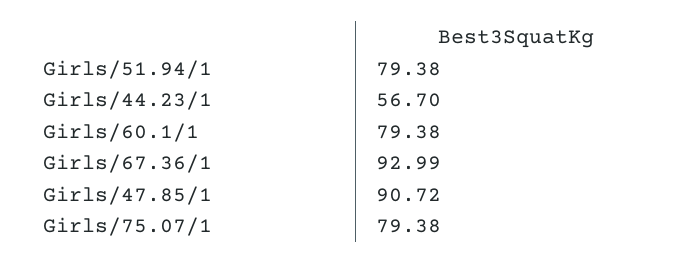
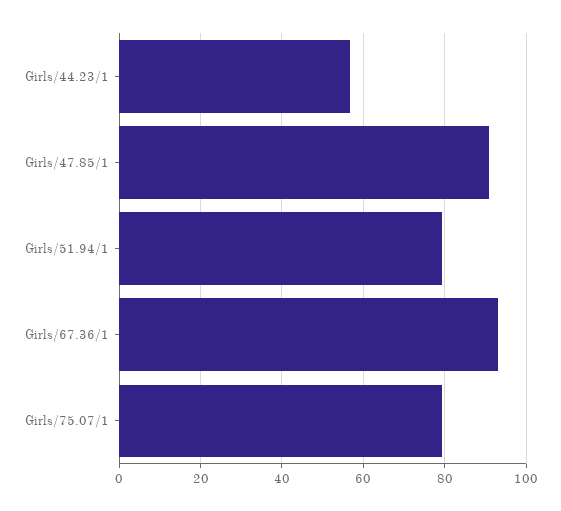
Girls/60.1/1: 79.38 -> none

